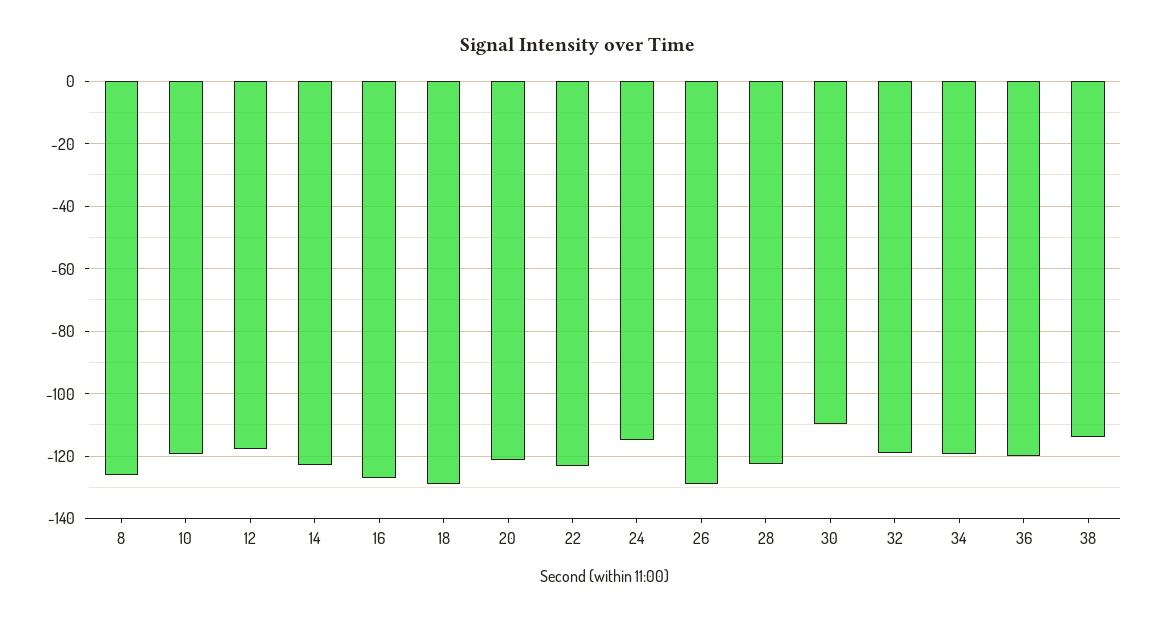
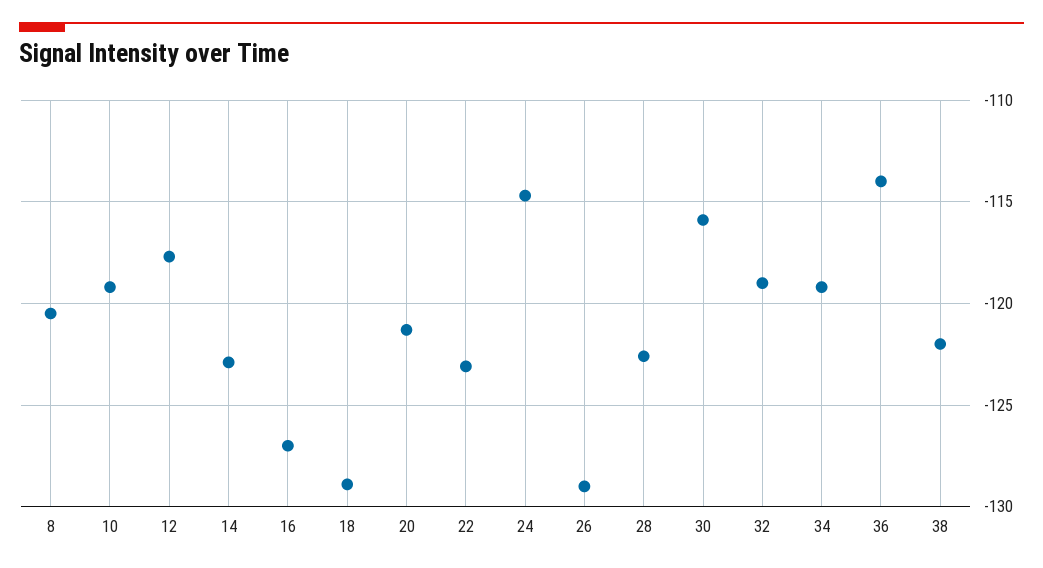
8: -126 -> -120.5
30: -110 -> -116
36: -120 -> -114
38: -114 -> -122

